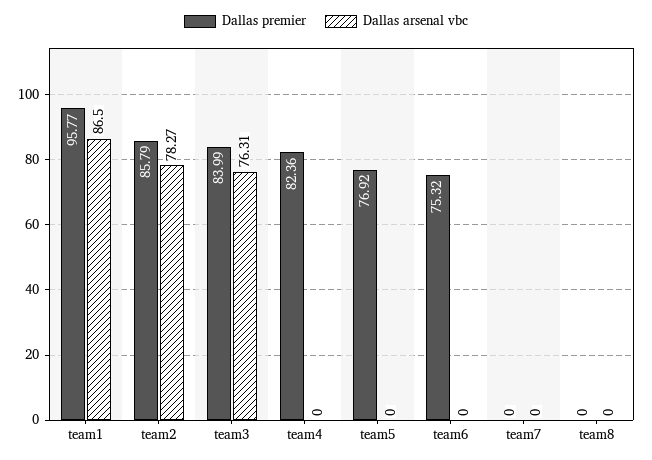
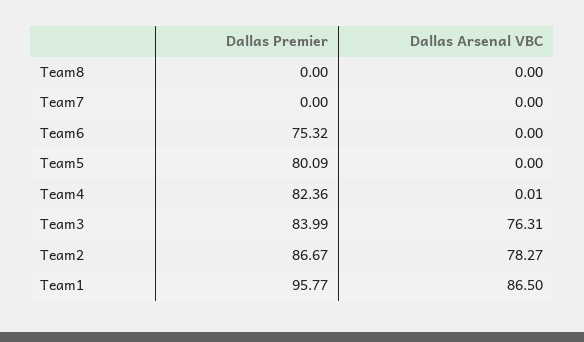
Dallas premier, team2: 85.79 -> 86.67
Dallas arsenal vbc, team4: 0 -> 0.01
Dallas premier, team5: 76.92 -> 80.09

